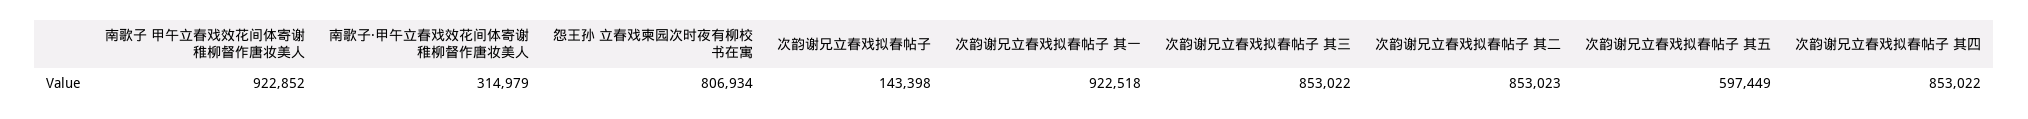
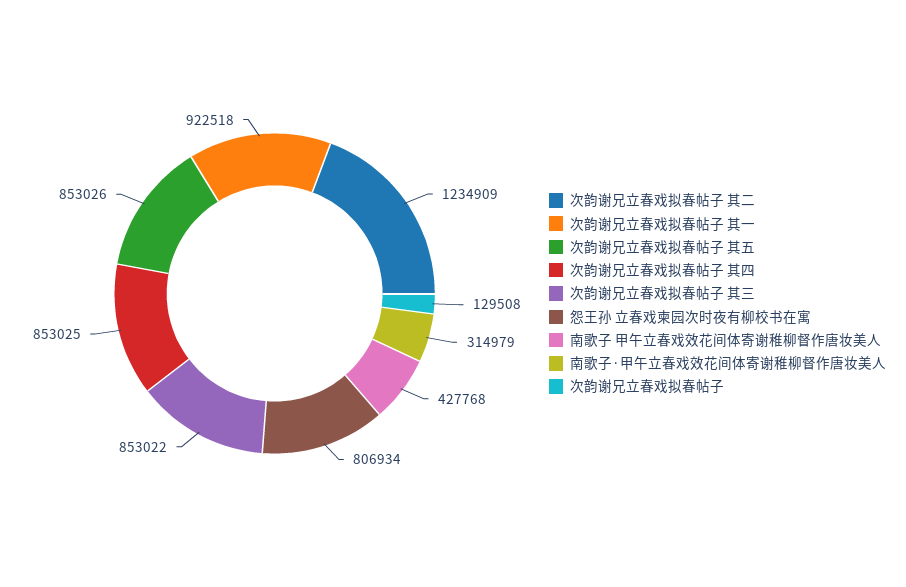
南歌子 甲午立春戏效花间体寄谢稚柳督作唐妆美人: 922852 -> 427768
次韵谢兄立春戏拟春帖子: 143398 -> 129508
次韵谢兄立春戏拟春帖子 其二: 853023 -> 1234909
次韵谢兄立春戏拟春帖子 其五: 597449 -> 853026
次韵谢兄立春戏拟春帖子 其四: 853022 -> 853025

